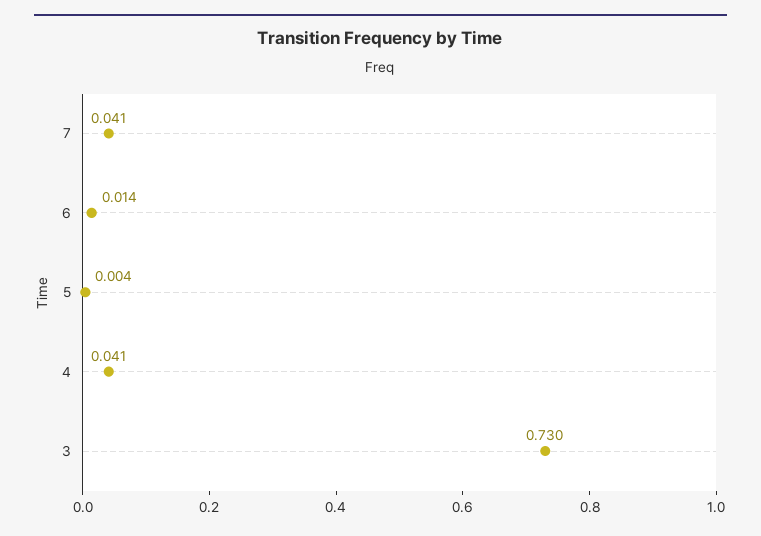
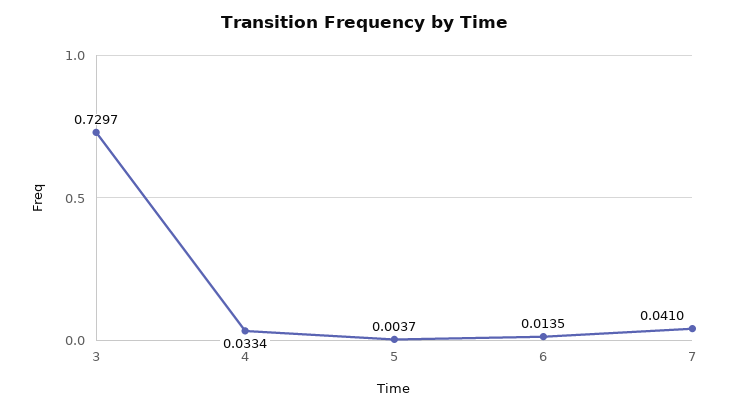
4: 0.041 -> 0.0334

